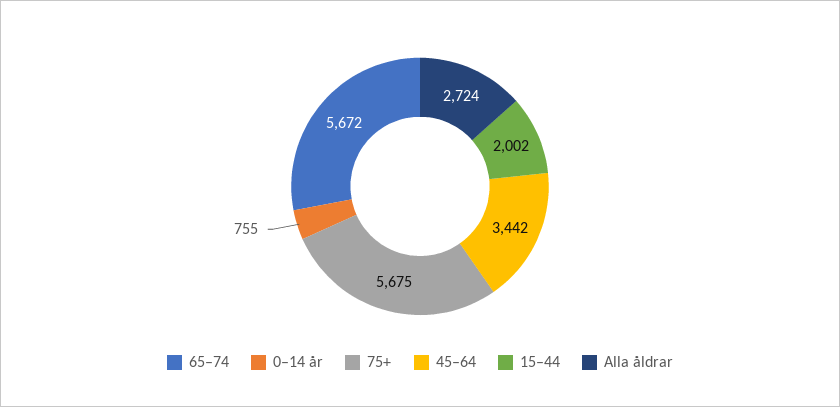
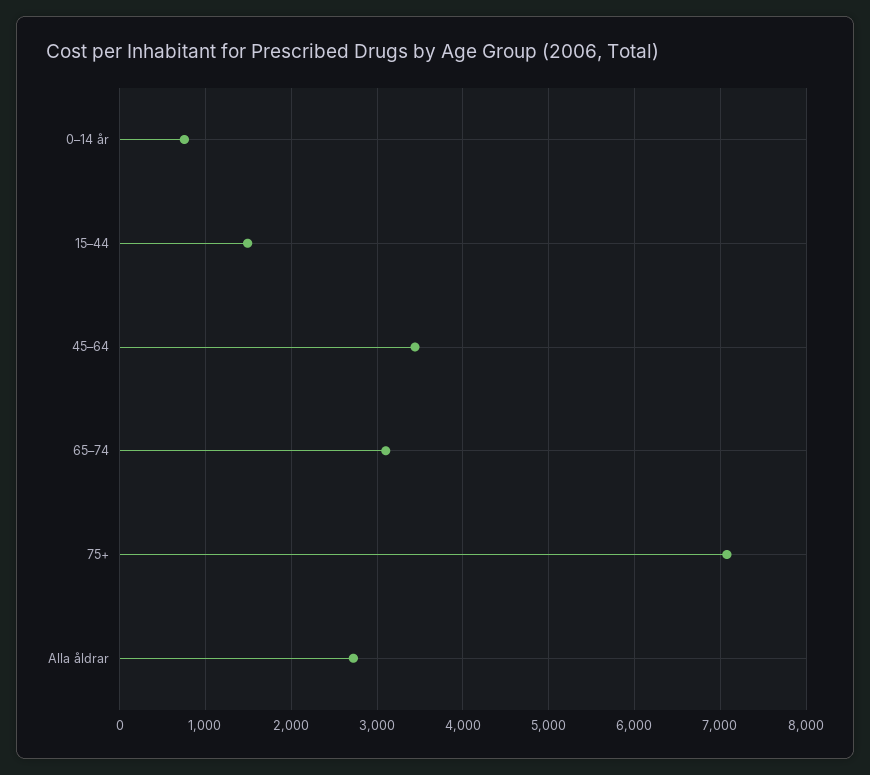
65–74: 5672 -> 3100
75+: 5675 -> 7100
15–44: 2002 -> 1500

